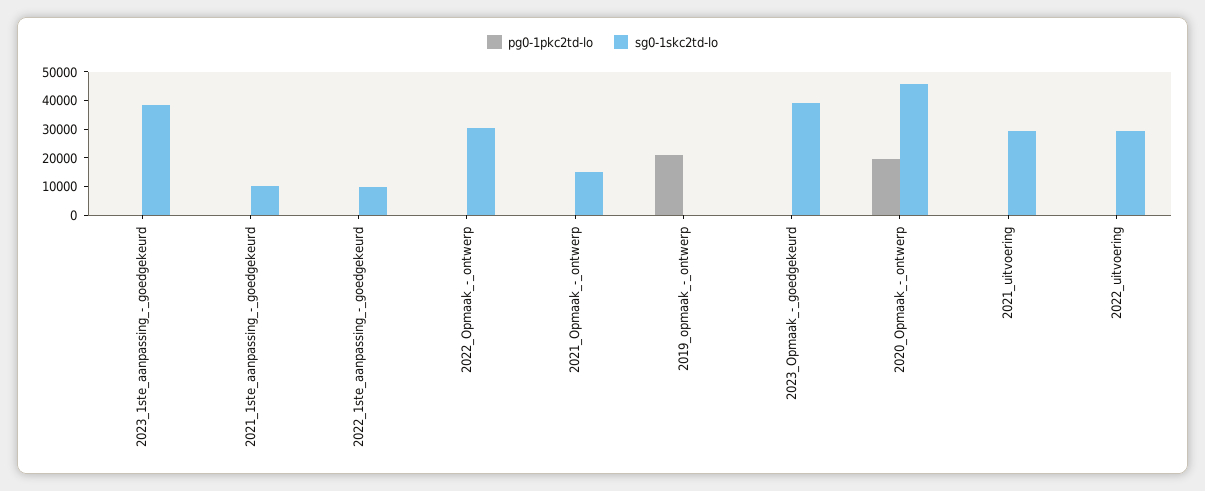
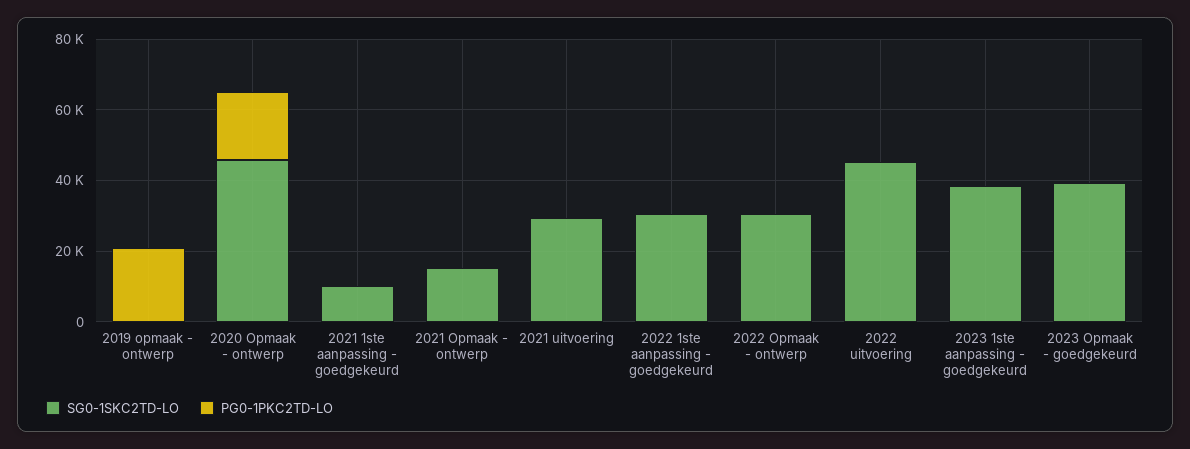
sg0-1skc2td-lo, 2022_1ste_aanpassing_-_goedgekeurd: 10000 -> 30000
sg0-1skc2td-lo, 2022_uitvoering: 30000 -> 45000

